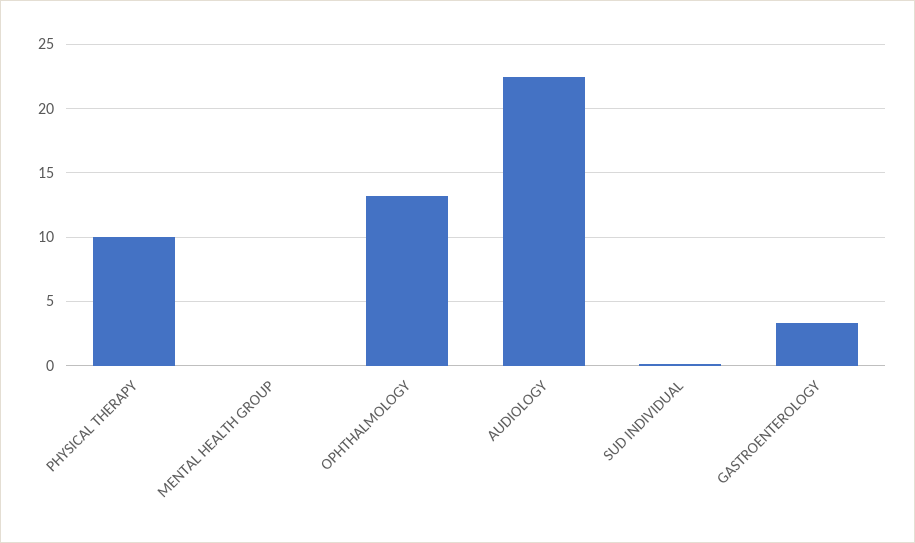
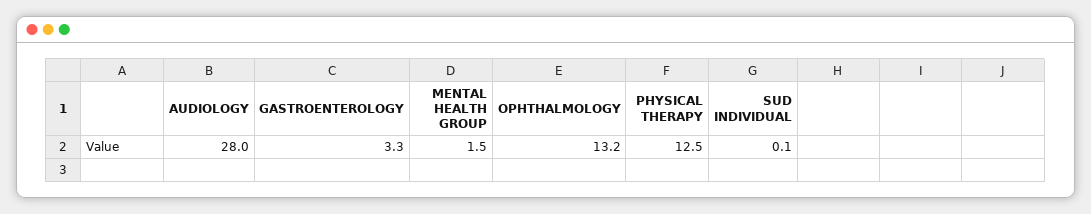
PHYSICAL THERAPY: 10 -> 12.5
MENTAL HEALTH GROUP: 0 -> 1.5
AUDIOLOGY: 22.5 -> 28

